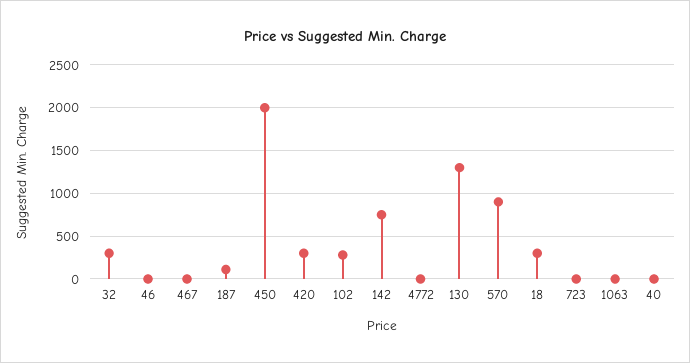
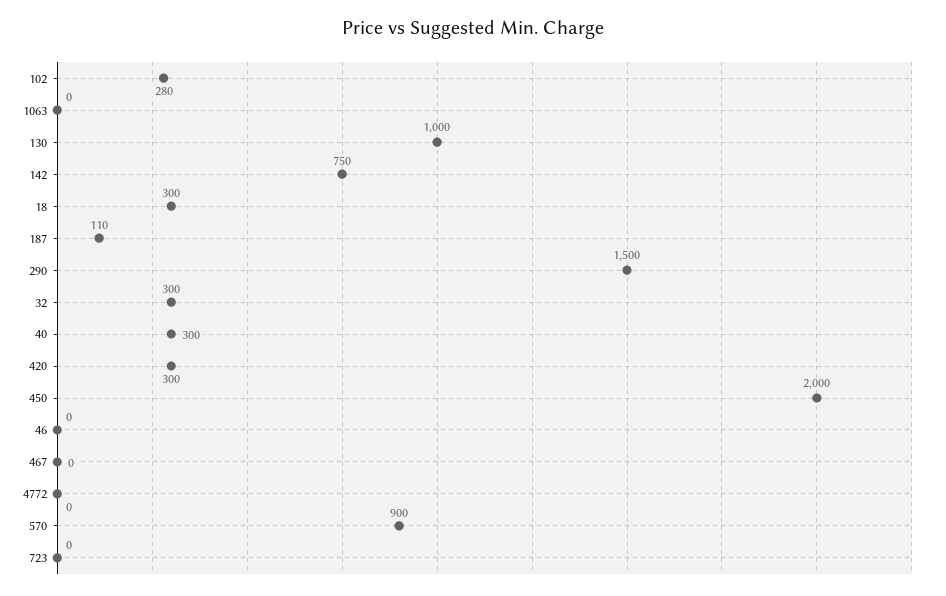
130: 1300 -> 1000
40: 0 -> 300
290: none -> 1500

